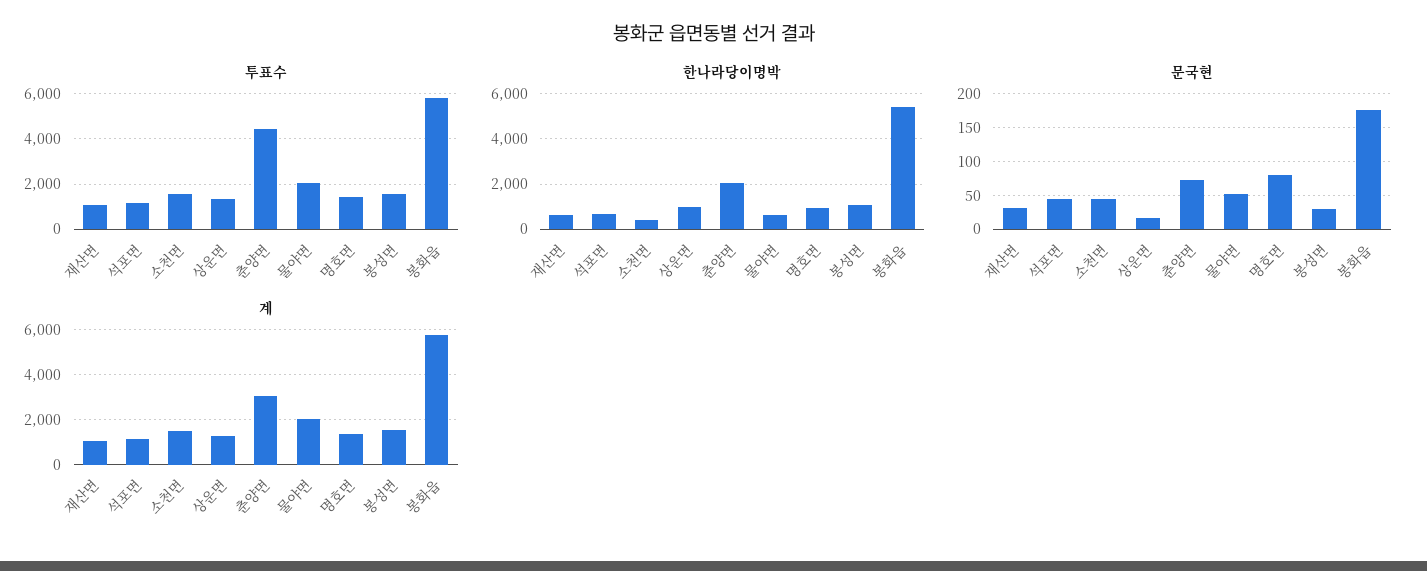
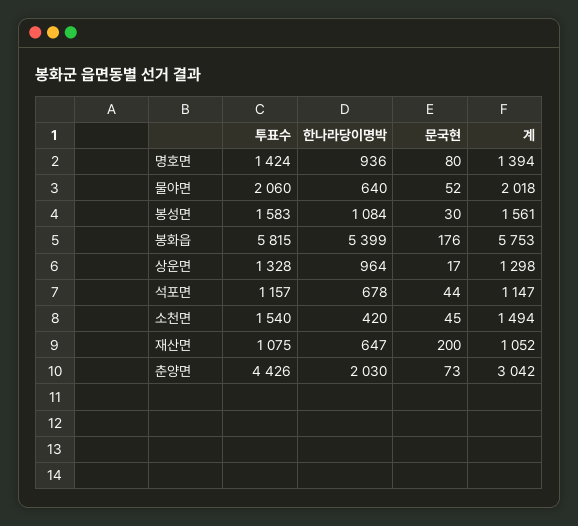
문국현, 재산면: 30 -> 200

